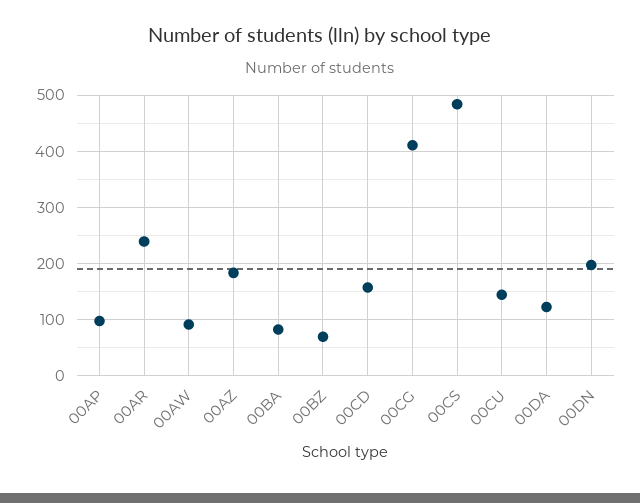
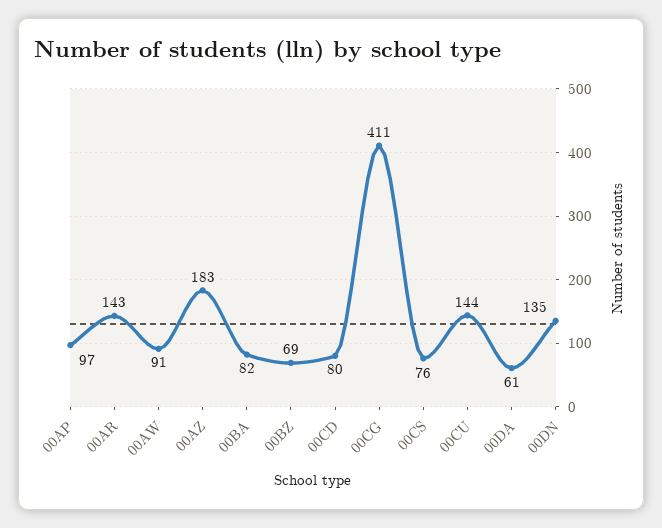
00AR: 240 -> 143
00CD: 160 -> 80
00CS: 480 -> 76
00DA: 120 -> 61
00DN: 200 -> 135

